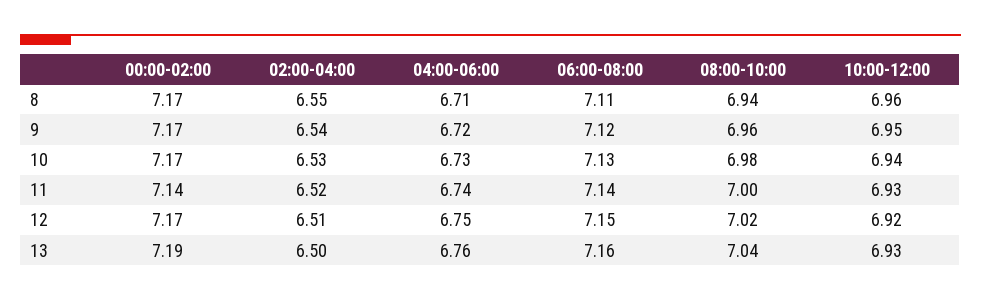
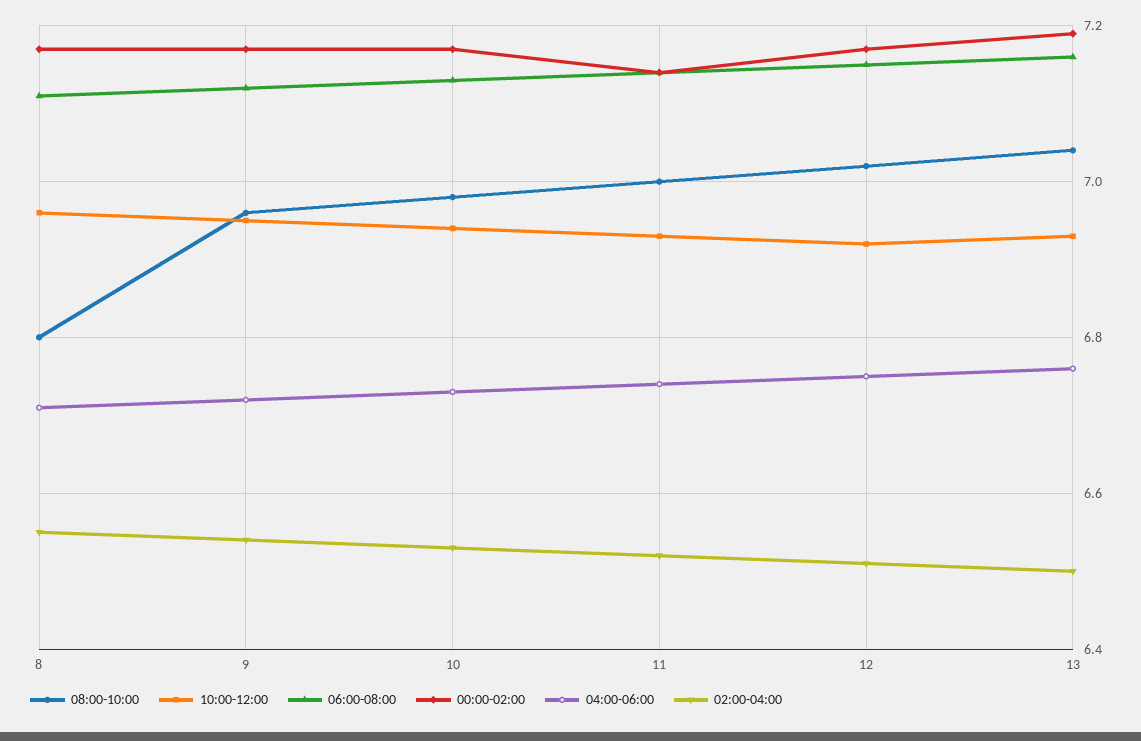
08:00-10:00, 8: 6.94 -> 6.8

